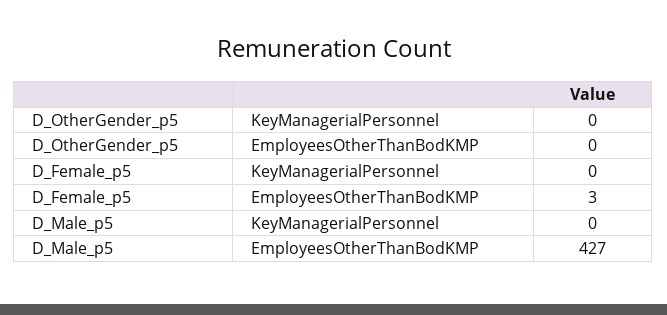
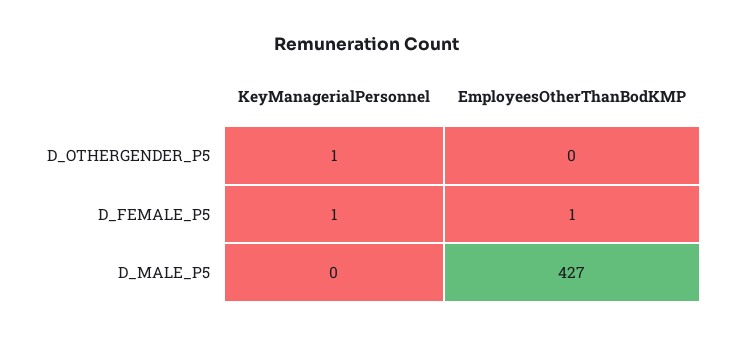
D_OtherGender_p5, KeyManagerialPersonnel: 0 -> 1
D_Female_p5, KeyManagerialPersonnel: 0 -> 1
D_Female_p5, EmployeesOtherThanBodKMP: 3 -> 1

